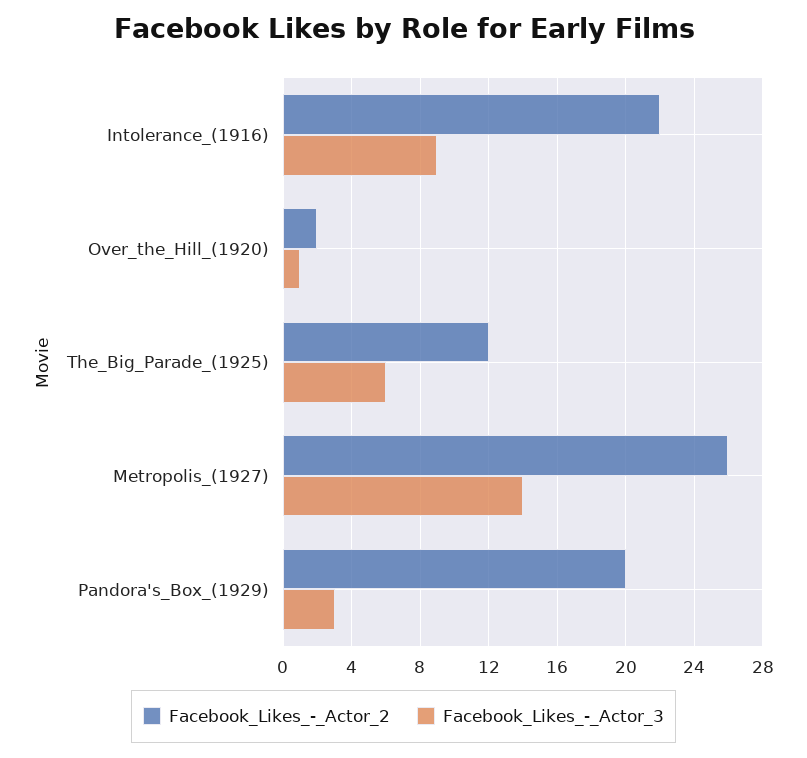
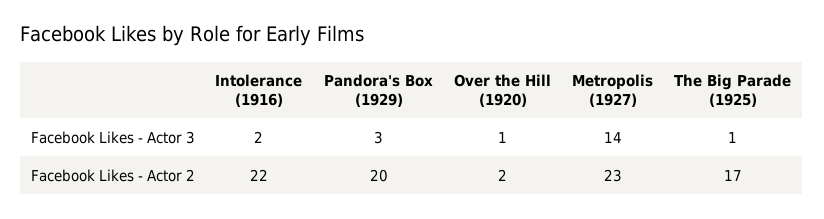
Facebook_Likes_-_Actor_3, Intolerance_(1916): 9 -> 2
Facebook_Likes_-_Actor_2, The_Big_Parade_(1925): 12 -> 17
Facebook_Likes_-_Actor_3, The_Big_Parade_(1925): 6 -> 1
Facebook_Likes_-_Actor_2, Metropolis_(1927): 26 -> 23

